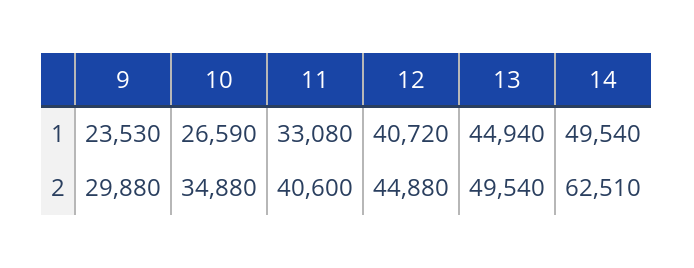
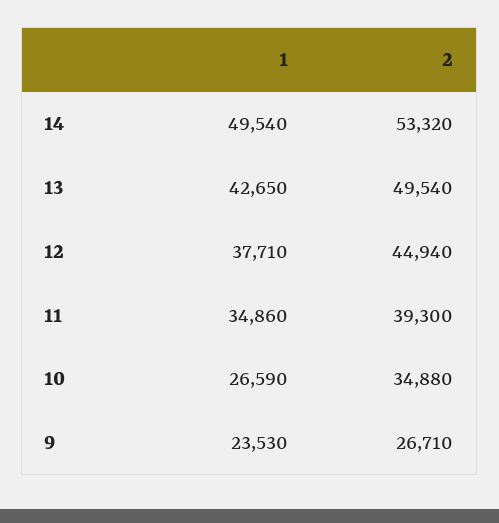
11, 1: 33080 -> 34860
12, 1: 40720 -> 37710
13, 1: 44940 -> 42650
9, 2: 29880 -> 26710
11, 2: 40600 -> 39300
12, 2: 44880 -> 44940
14, 2: 62510 -> 53320

